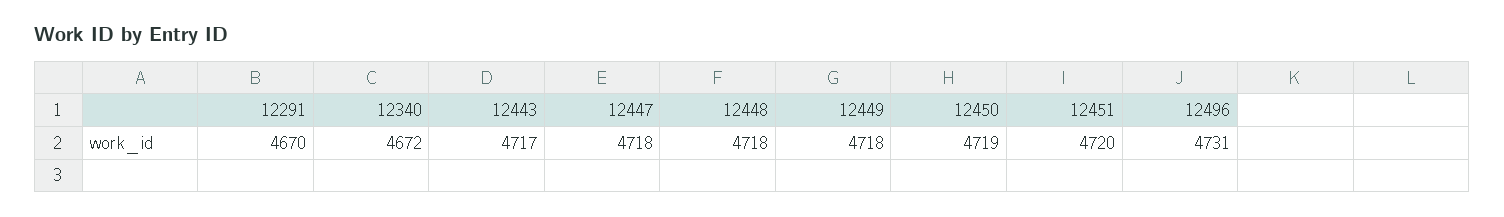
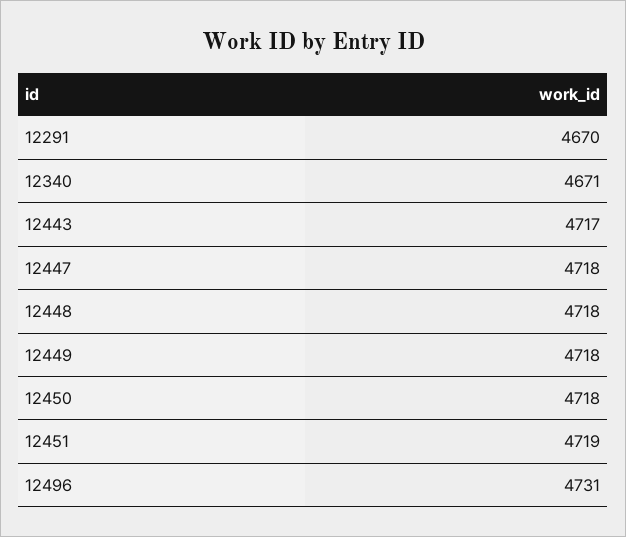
12340: 4672 -> 4671
12450: 4719 -> 4718
12451: 4720 -> 4719

